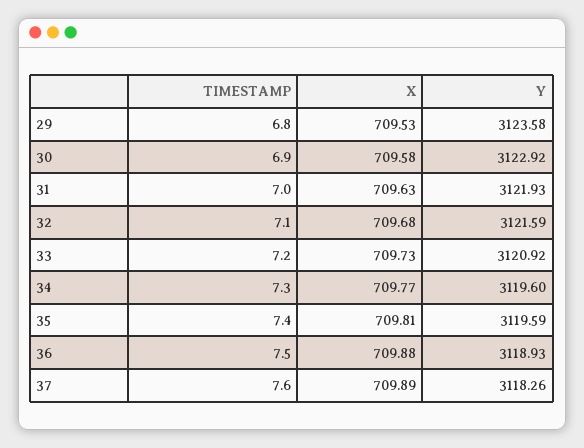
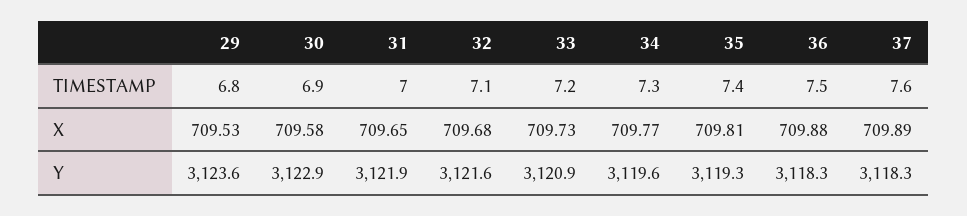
X, 31: 709.63 -> 709.65
Y, 35: 3119.59 -> 3119.3
Y, 36: 3118.93 -> 3118.3

